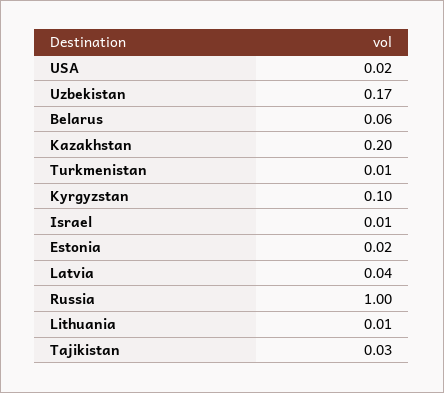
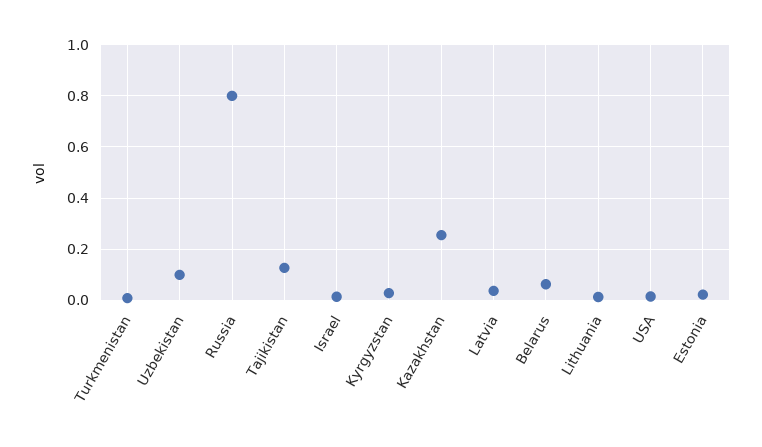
Uzbekistan: 0.17 -> 0.1
Kazakhstan: 0.2 -> 0.25
Kyrgyzstan: 0.1 -> 0.025
Russia: 1 -> 0.8
Tajikistan: 0.03 -> 0.125

